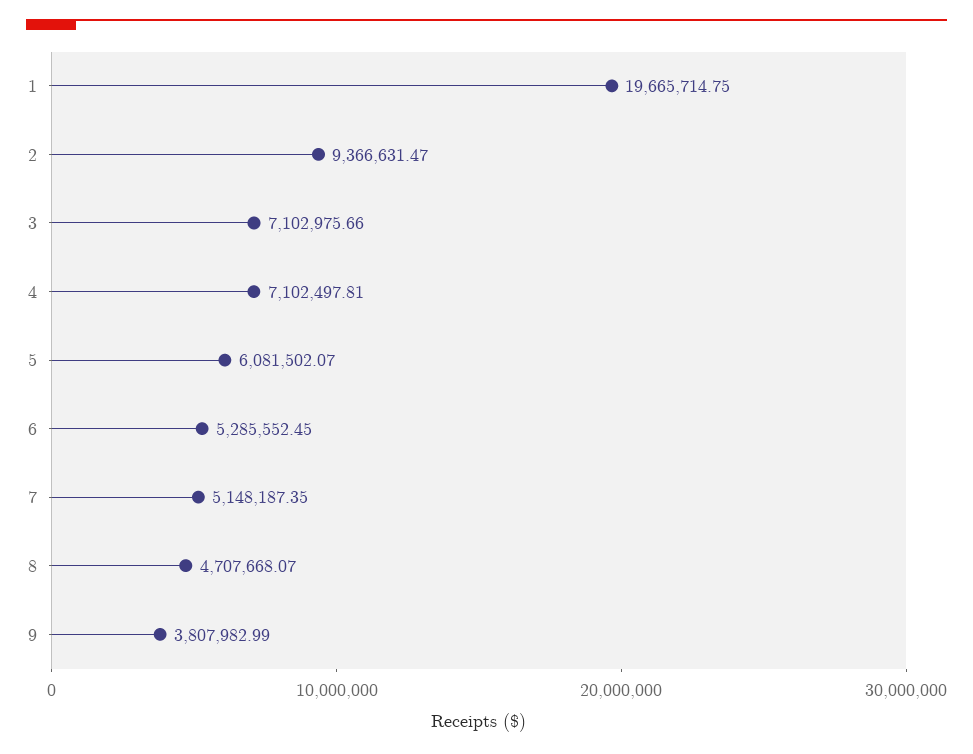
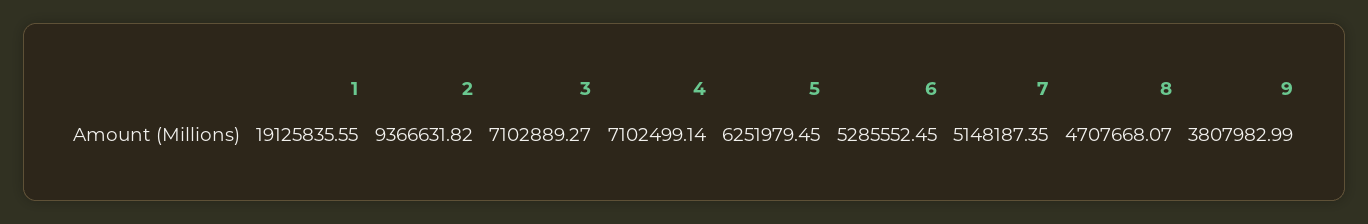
1: 19665714.75 -> 19125835.55
2: 9366631.47 -> 9366631.82
3: 7102975.66 -> 7102889.27
4: 7102497.81 -> 7102499.14
5: 6081502.07 -> 6251979.45

